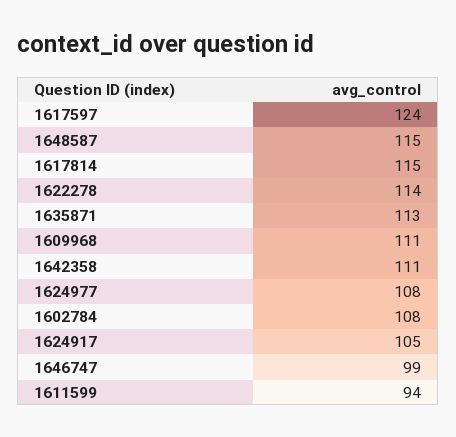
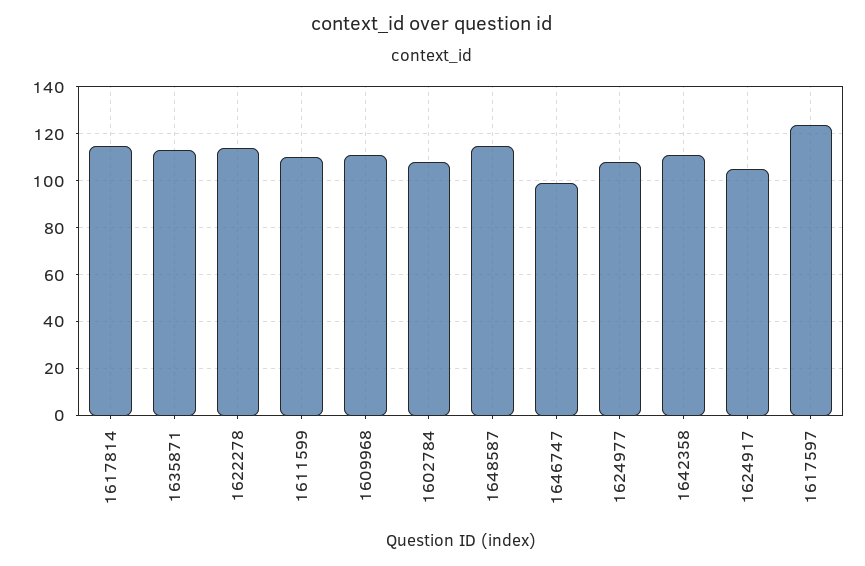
1611599: 94 -> 110

